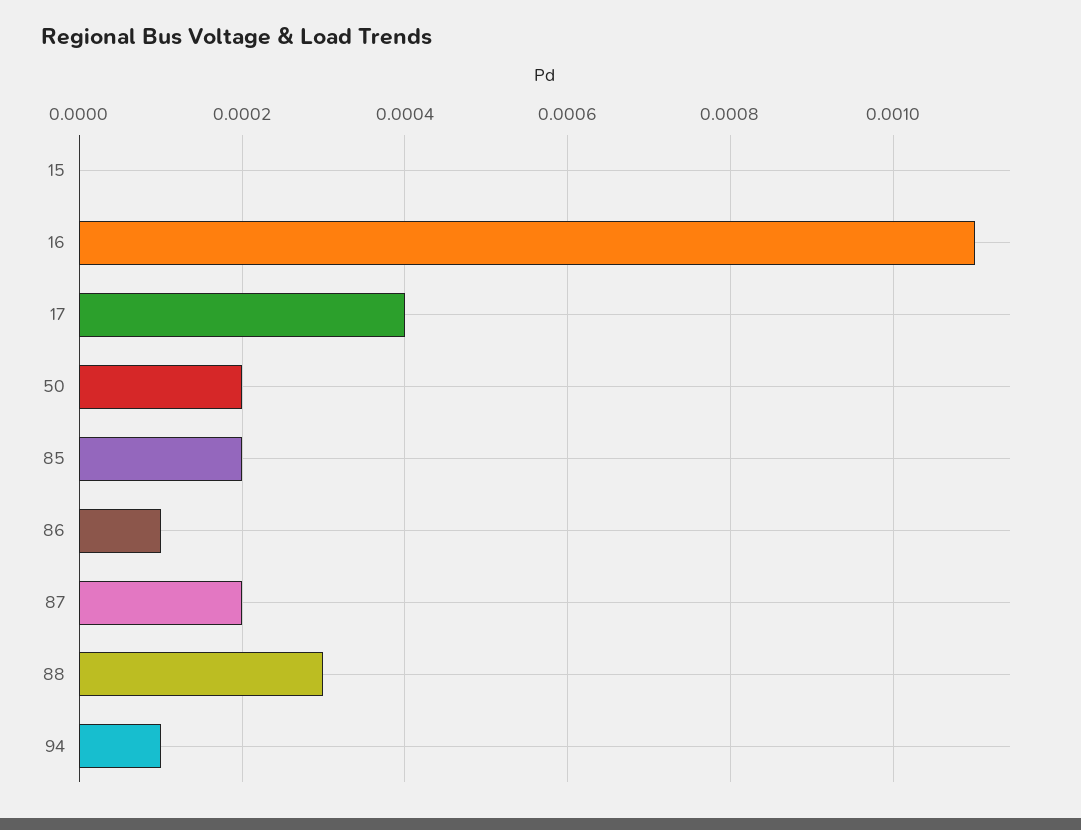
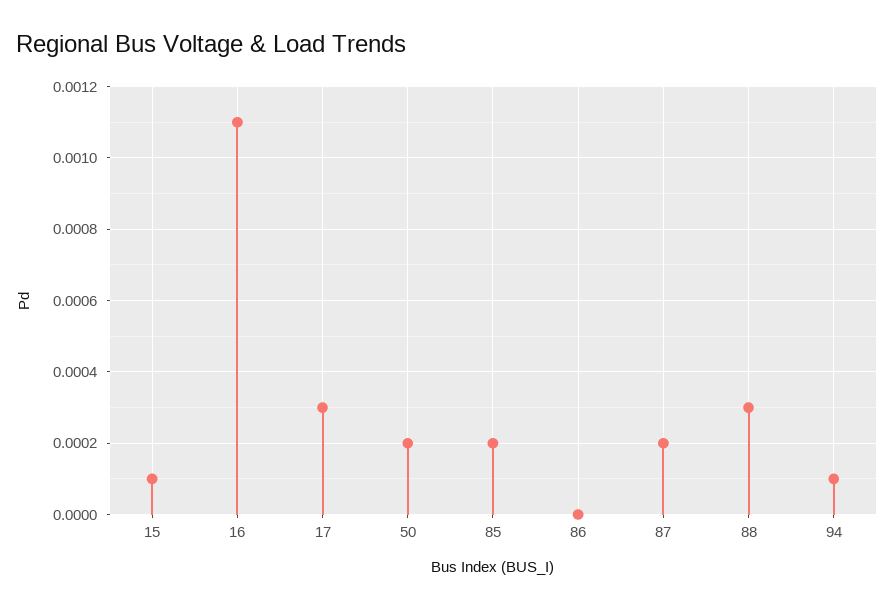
15: 0 -> 0.0001
17: 0.0004 -> 0.0003
86: 0.0001 -> 0

